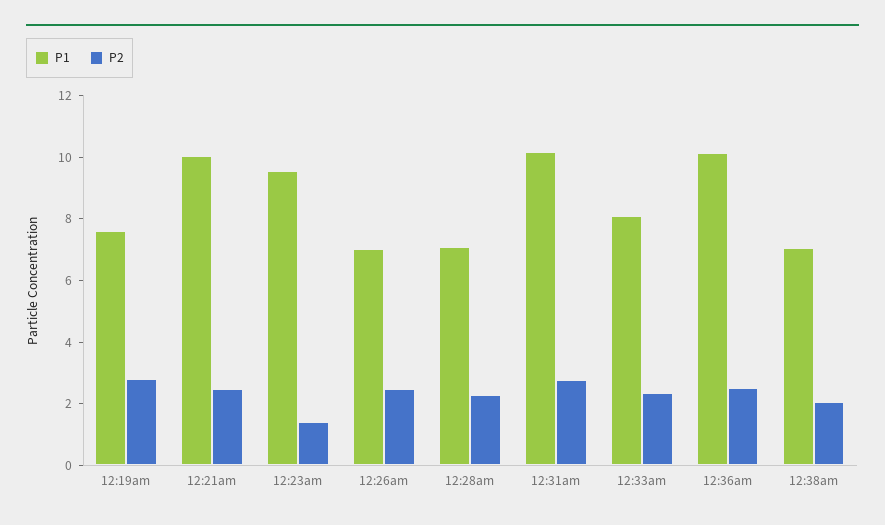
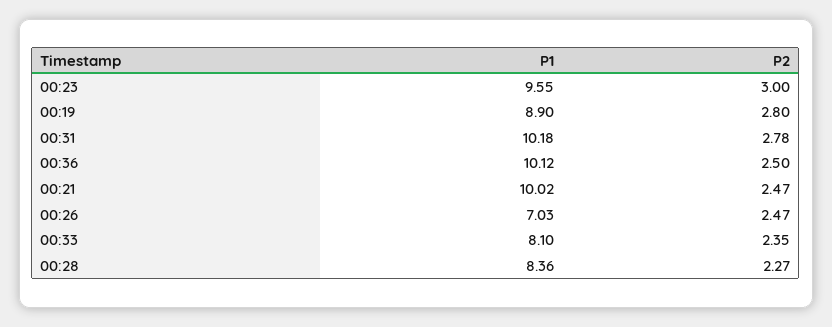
P1, 12:19am: 7.5 -> 8.9
P2, 12:23am: 1.5 -> 3
P1, 12:28am: 7 -> 8.36
P1, 12:38am: 7 -> none
P2, 12:38am: 2 -> none

